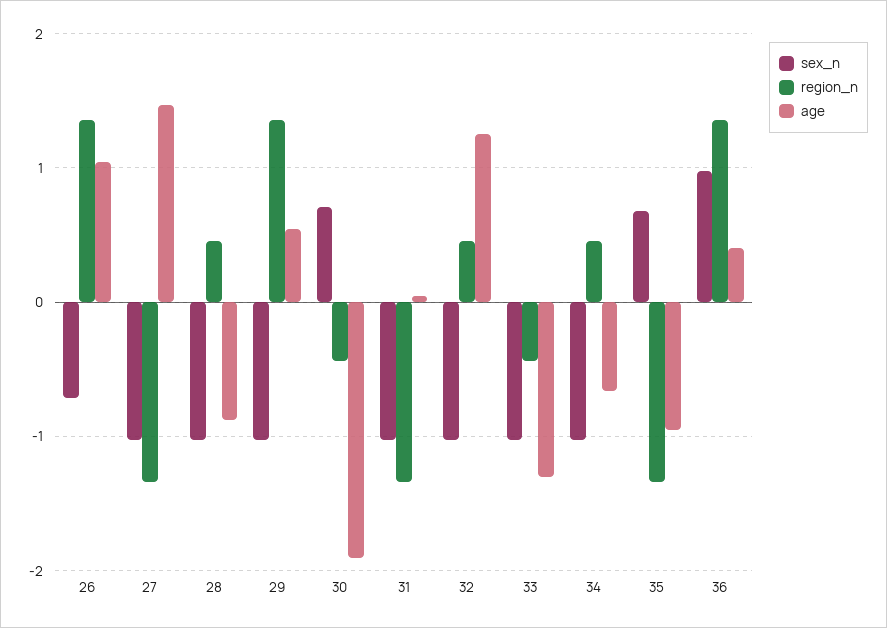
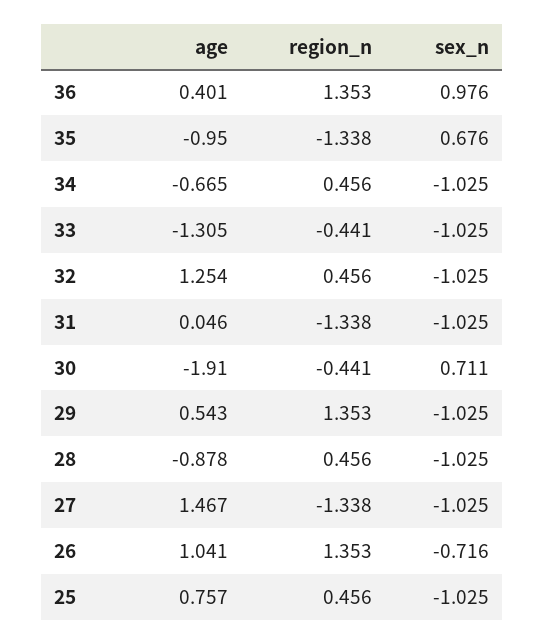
age, 25: none -> 0.757
region_n, 25: none -> 0.456
sex_n, 25: none -> -1.025

